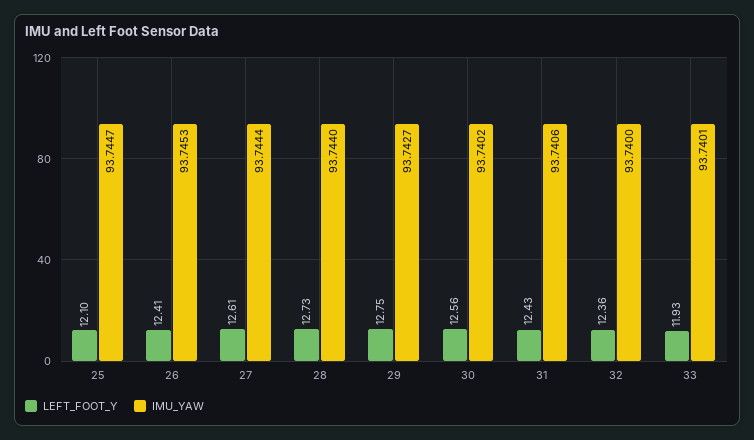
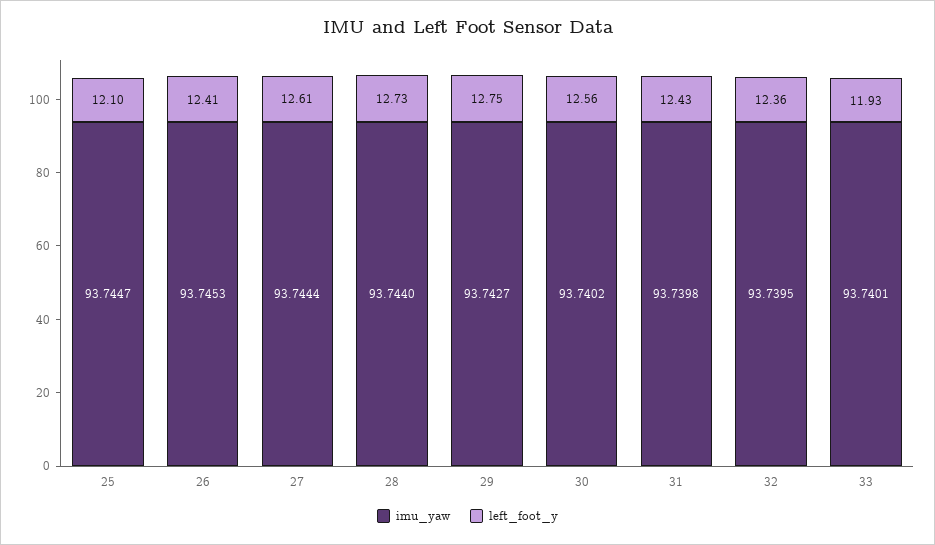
IMU_YAW, 31: 93.7406 -> 93.7398
IMU_YAW, 32: 93.74 -> 93.7395

